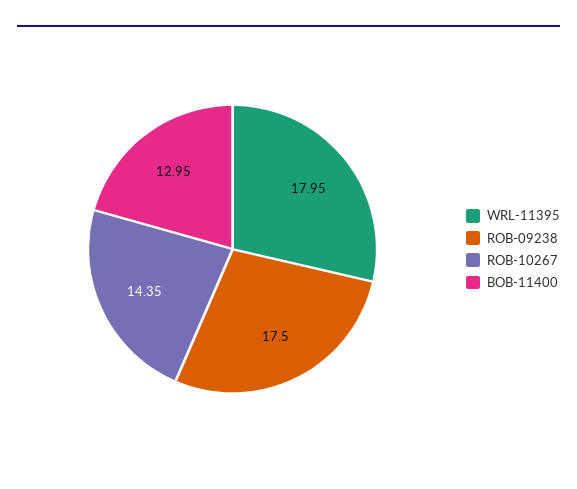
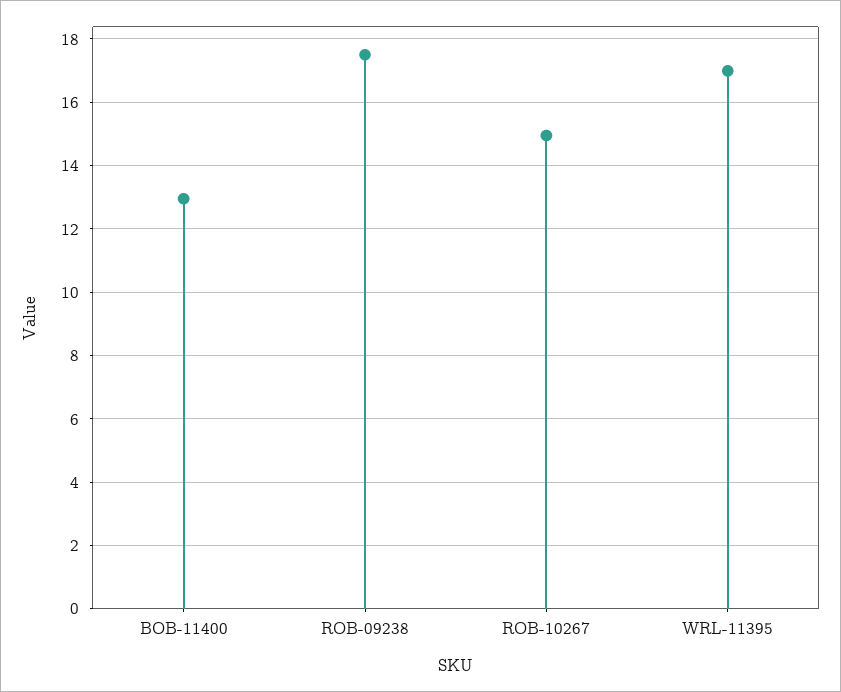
WRL-11395: 17.95 -> 17
ROB-10267: 14.35 -> 15

